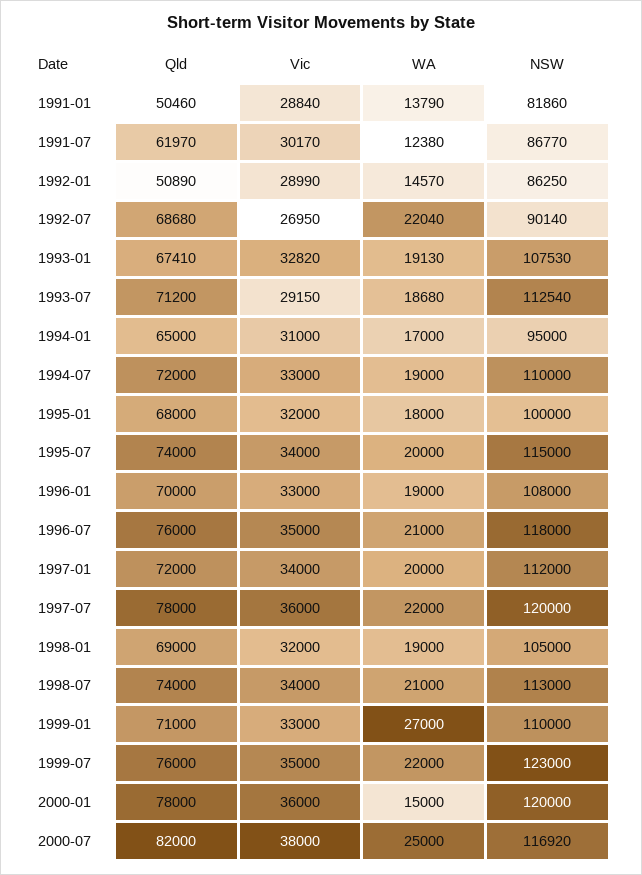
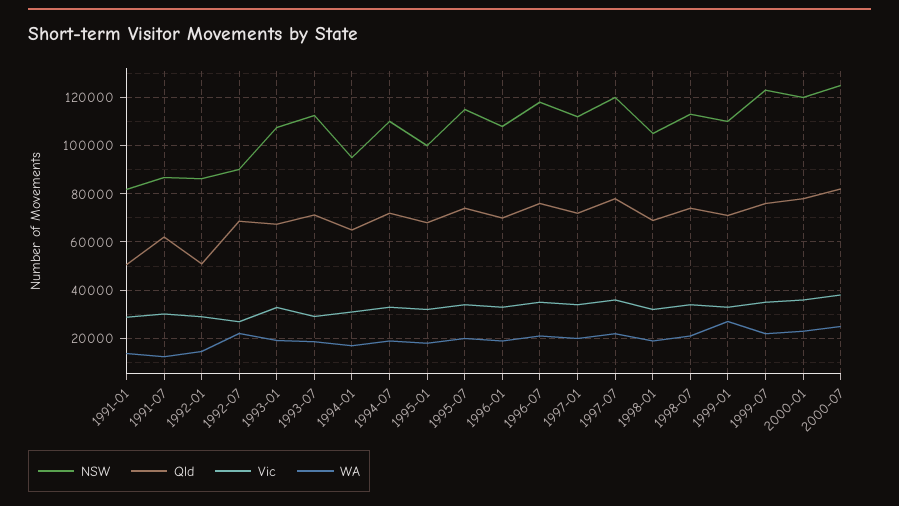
WA, 2000-01: 15000 -> 22500
NSW, 2000-07: 116920 -> 125000

